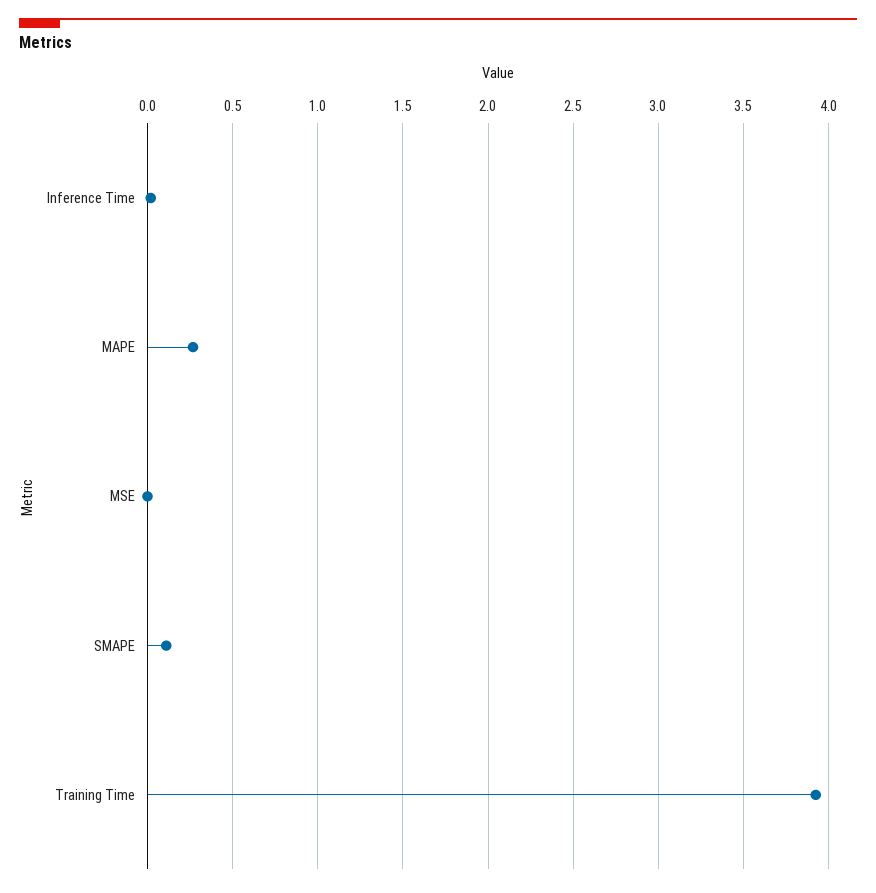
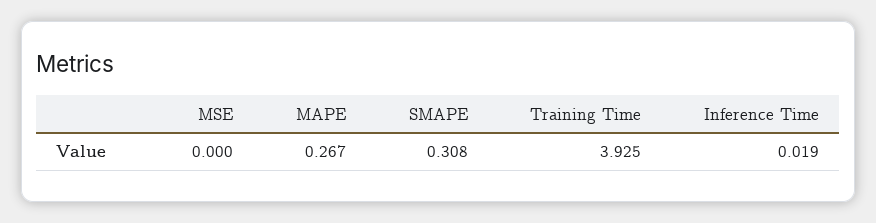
SMAPE: 0.1 -> 0.308

